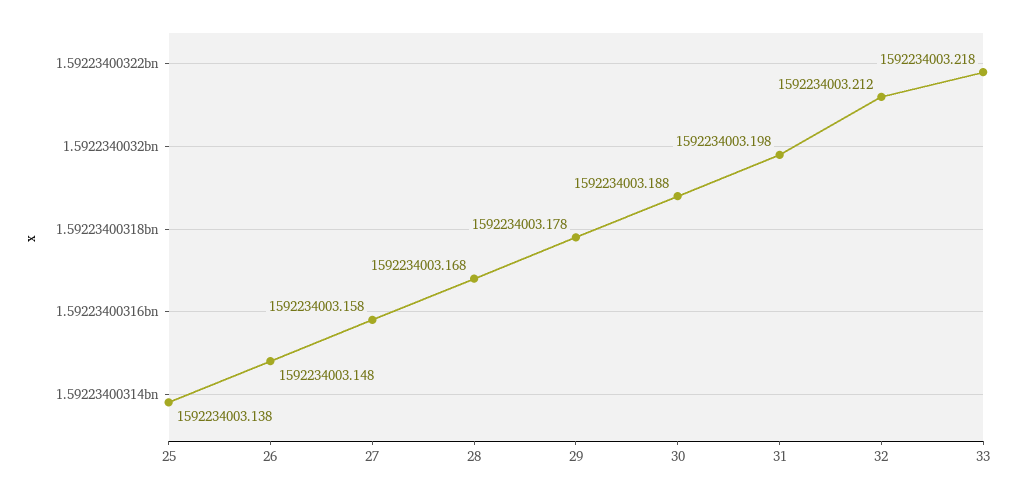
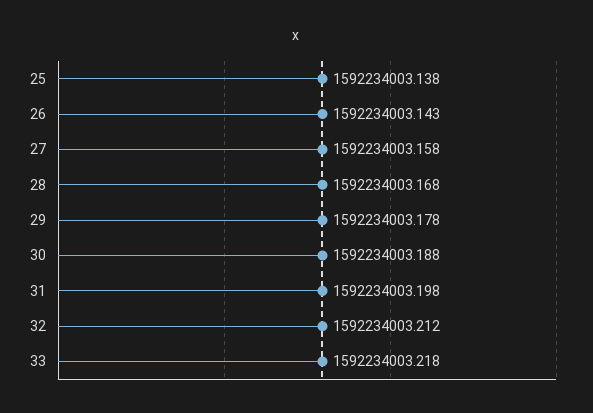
26: 1592234003.148 -> 1592234003.143

